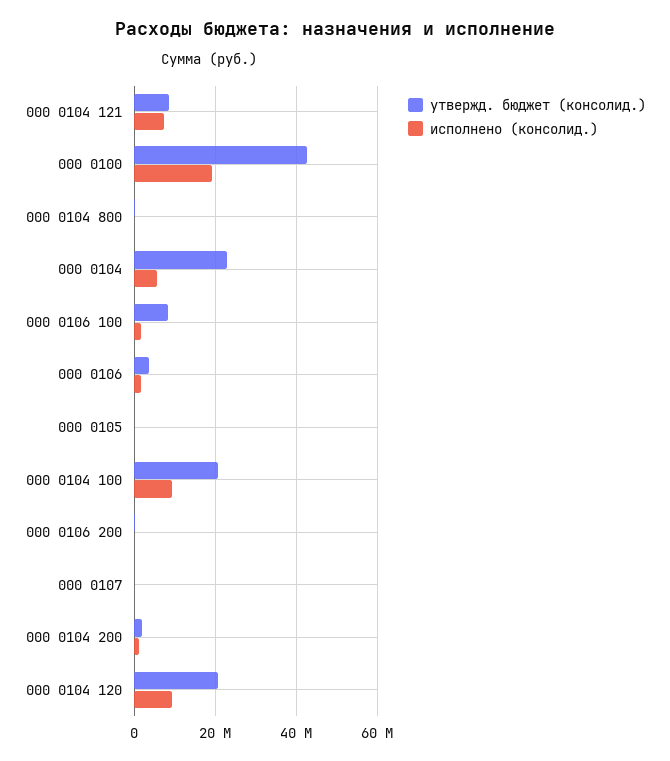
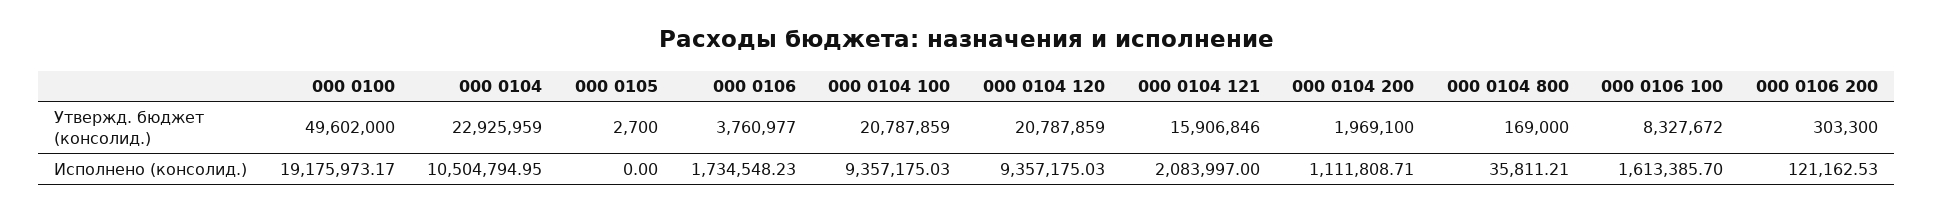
утвержд. бюджет (консолид.), 000 0104 121: 8000000 -> 15906846
исполнено (консолид.), 000 0104 121: 8000000 -> 2083997
утвержд. бюджет (консолид.), 000 0100: 42000000 -> 49602000
исполнено (консолид.), 000 0104: 6000000 -> 10504794.95
утвержд. бюджет (консолид.), 000 0107: 0 -> none
исполнено (консолид.), 000 0107: 0 -> none

